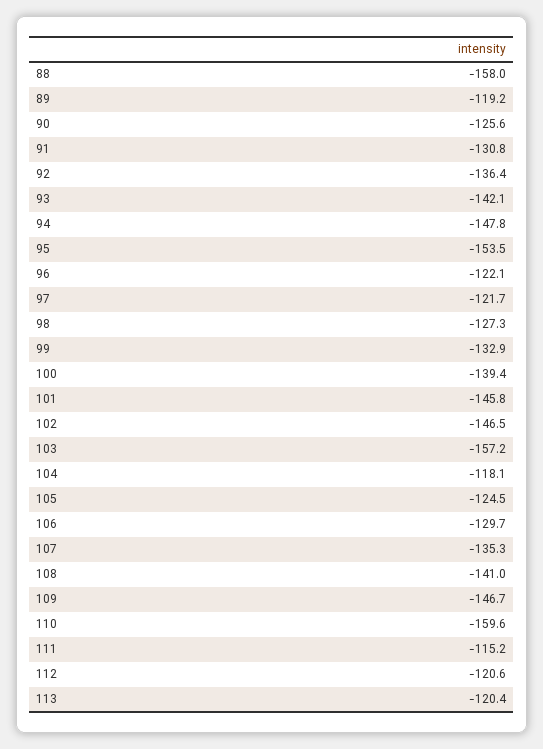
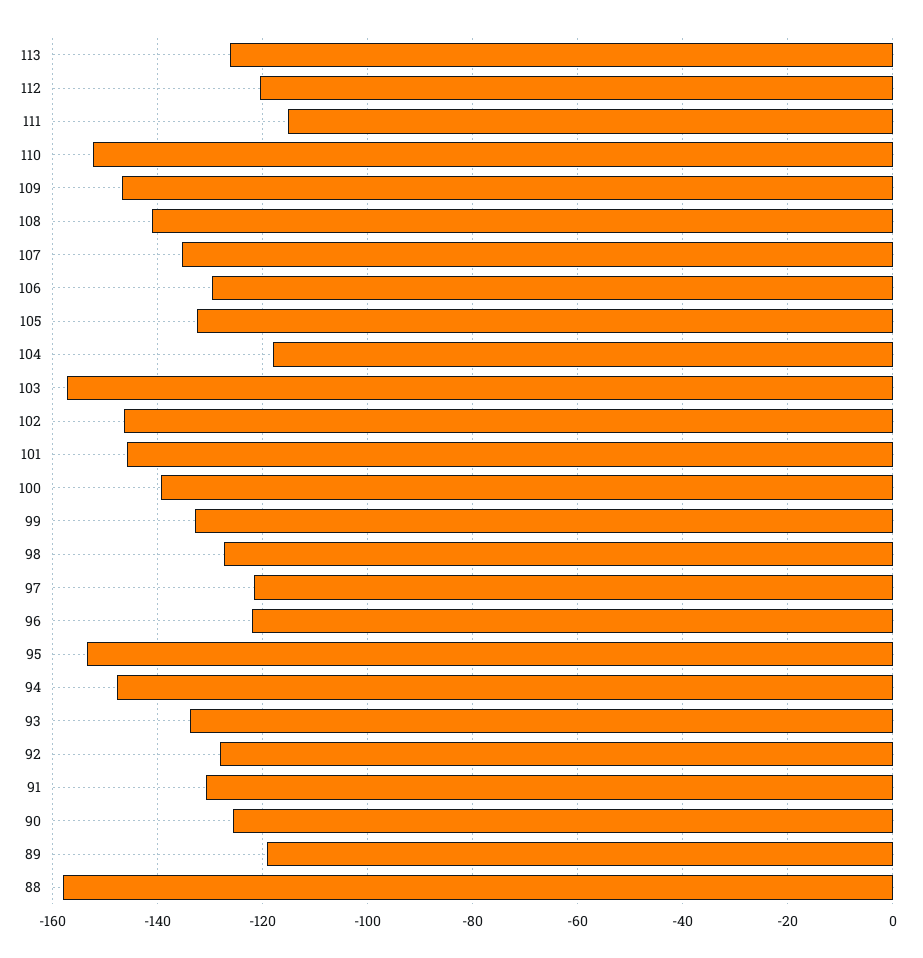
92: -136.4 -> -128
93: -142.1 -> -134
105: -124.5 -> -132
110: -159.6 -> -152
113: -120.4 -> -126

